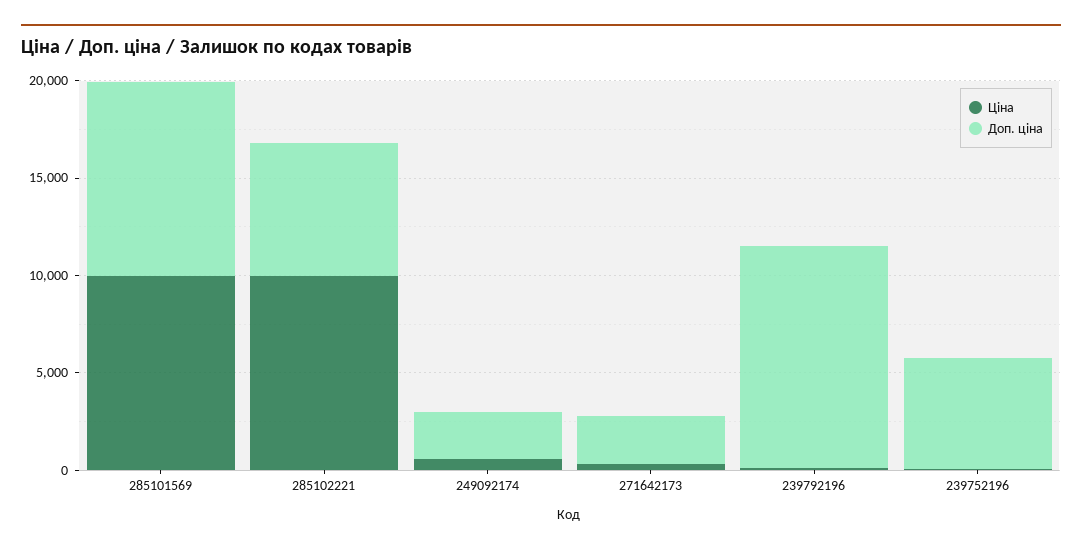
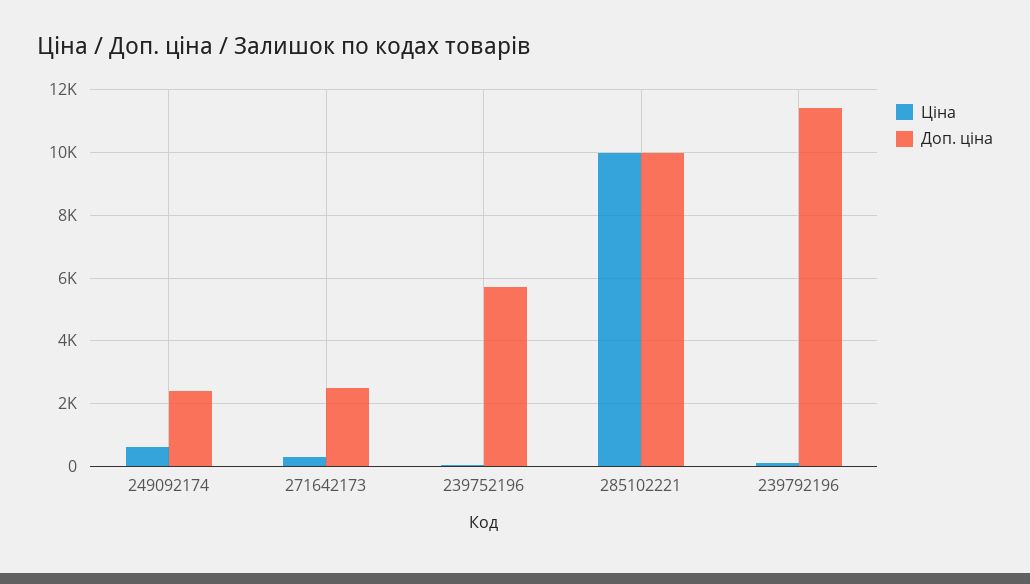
Ціна, 285101569: 10000 -> none
Доп. ціна, 285101569: 10000 -> none
Доп. ціна, 285102221: 7000 -> 10000

